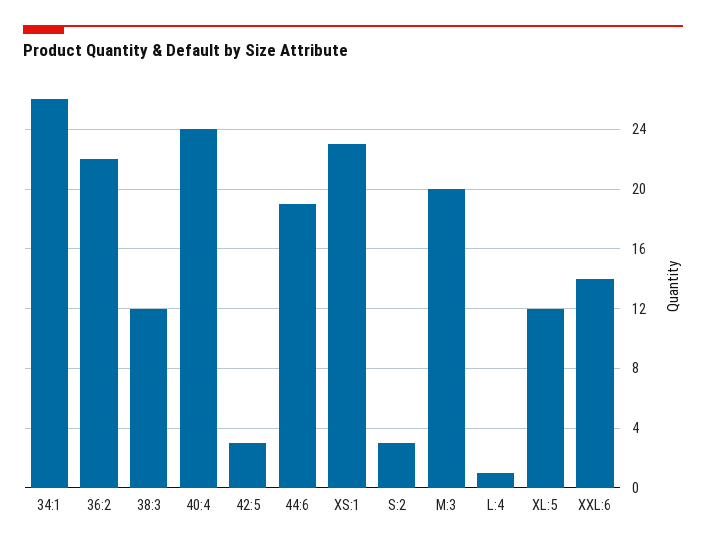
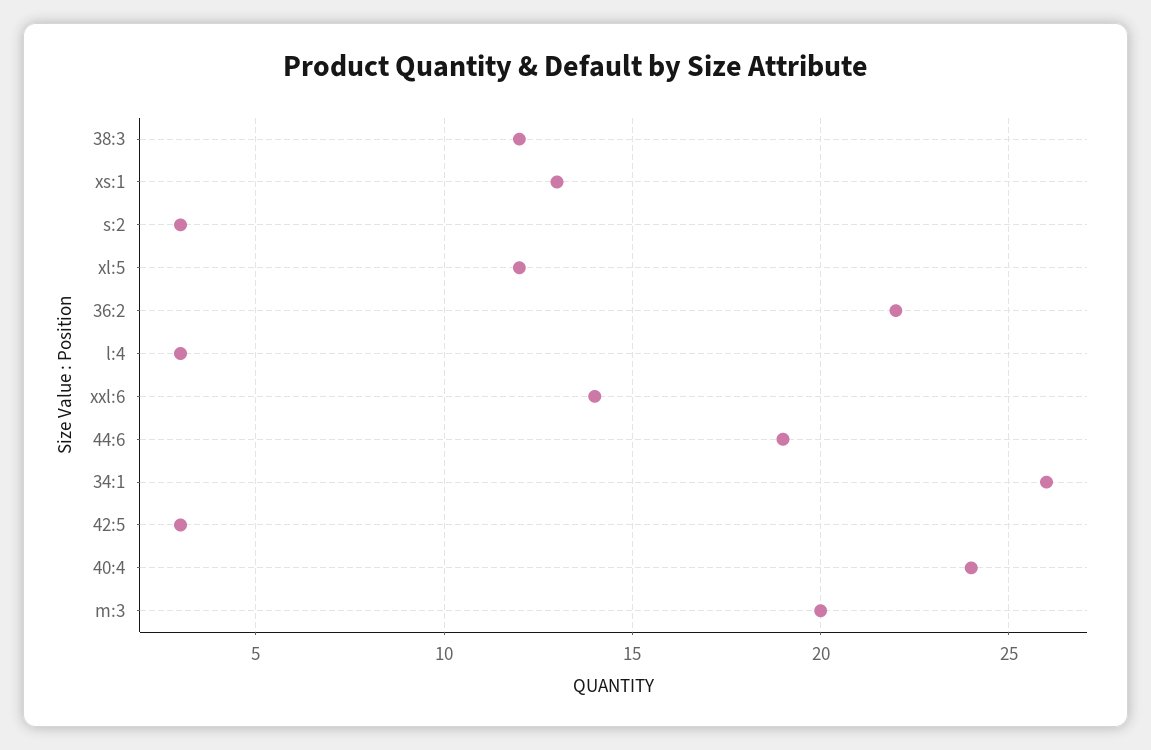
XS:1: 23 -> 13
L:4: 1 -> 3

